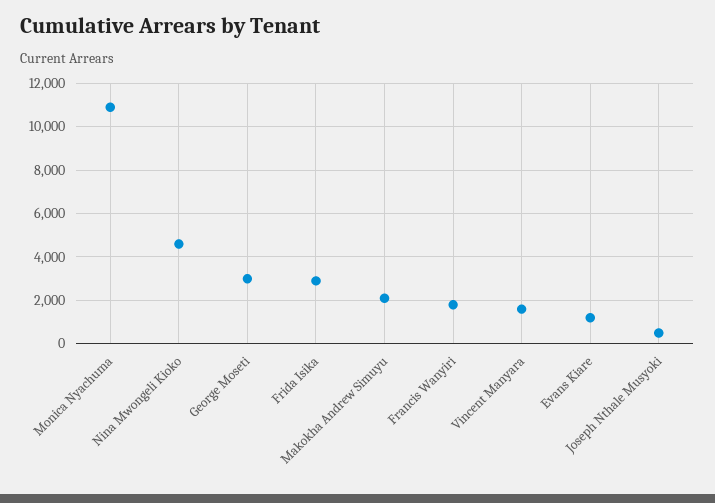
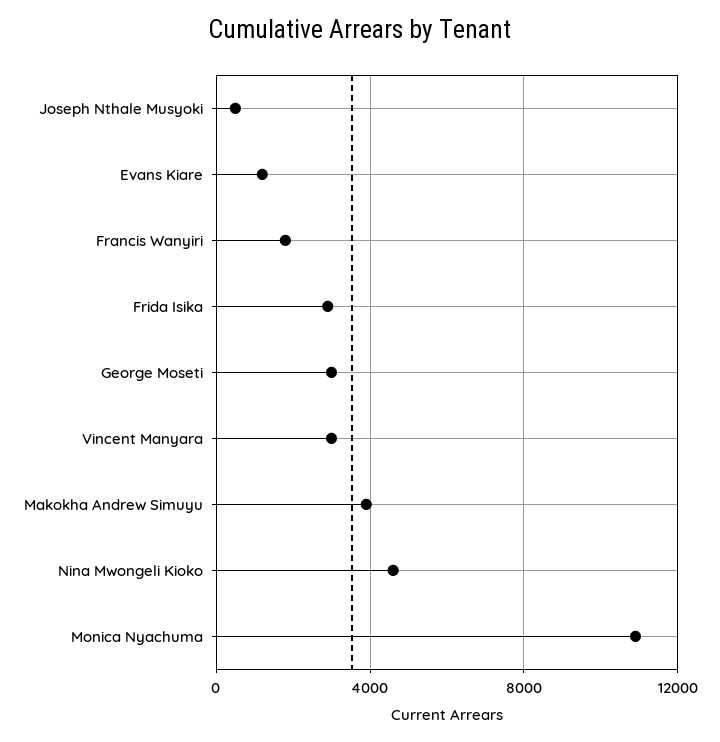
Makokha Andrew Simuyu: 2000 -> 4000
Vincent Manyara: 1500 -> 3000

